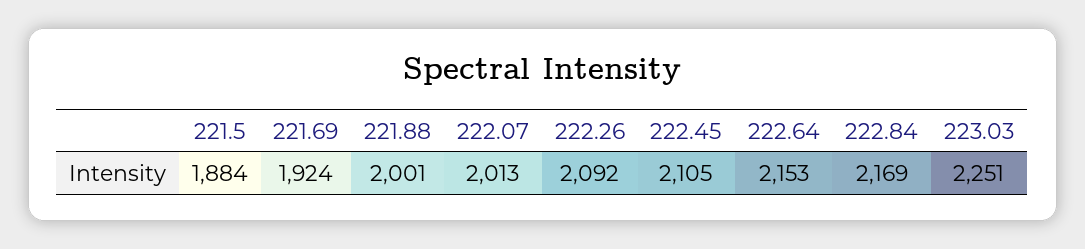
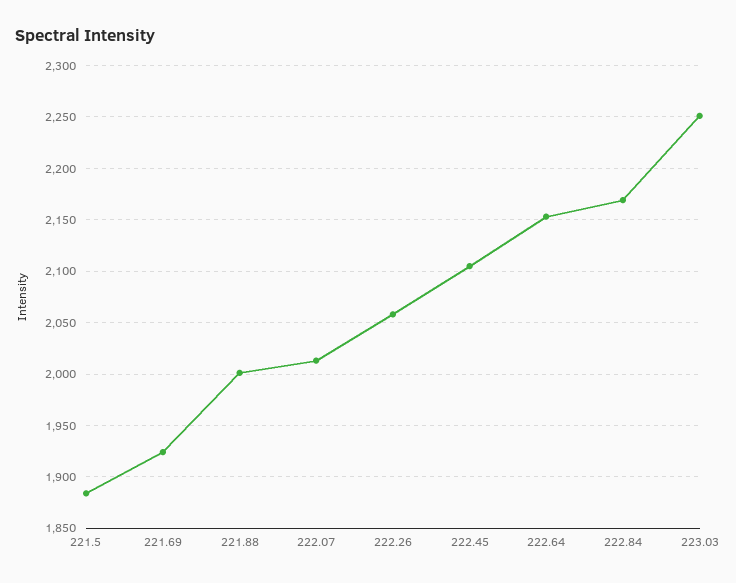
222.26: 2092 -> 2060

